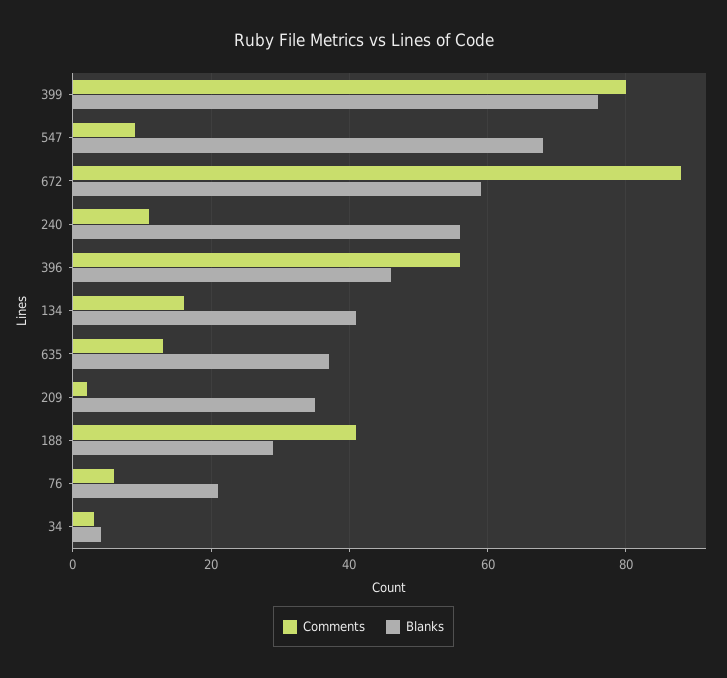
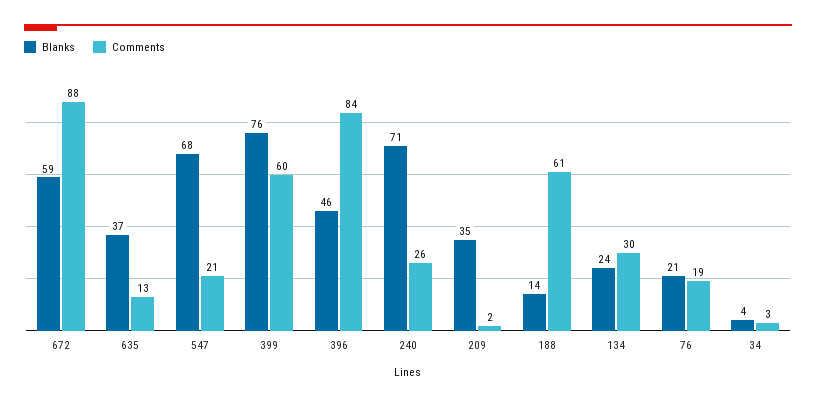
Comments, 399: 80 -> 60
Comments, 547: 10 -> 21
Comments, 240: 10 -> 26
Blanks, 240: 55 -> 71
Comments, 396: 55 -> 84
Comments, 134: 15 -> 30
Blanks, 134: 40 -> 24
Comments, 188: 40 -> 61
Blanks, 188: 30 -> 14
Comments, 76: 5 -> 19

